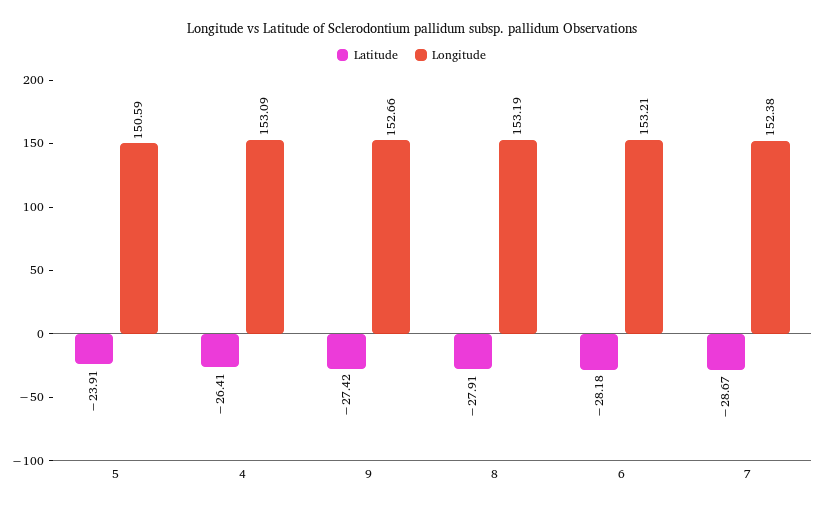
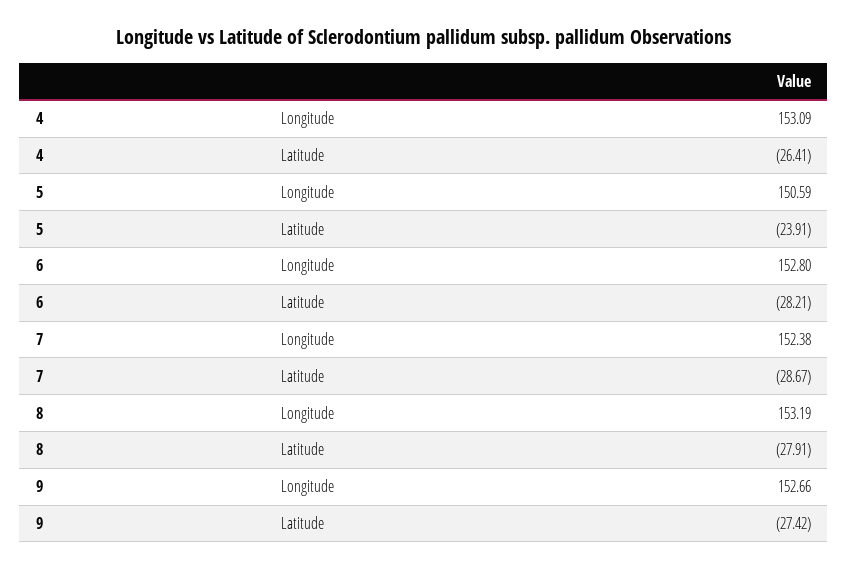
Latitude, 6: -28.18 -> -28.21
Longitude, 6: 153.21 -> 152.8

